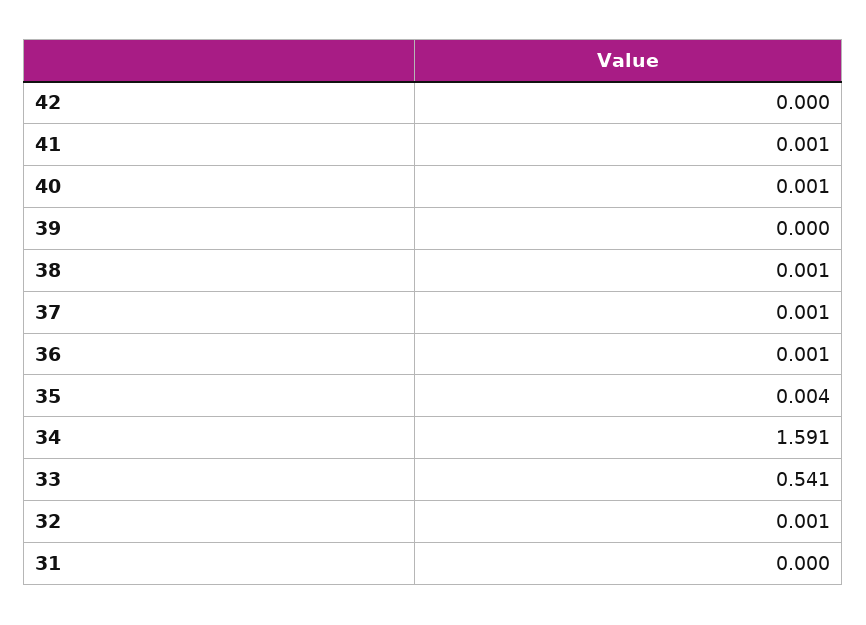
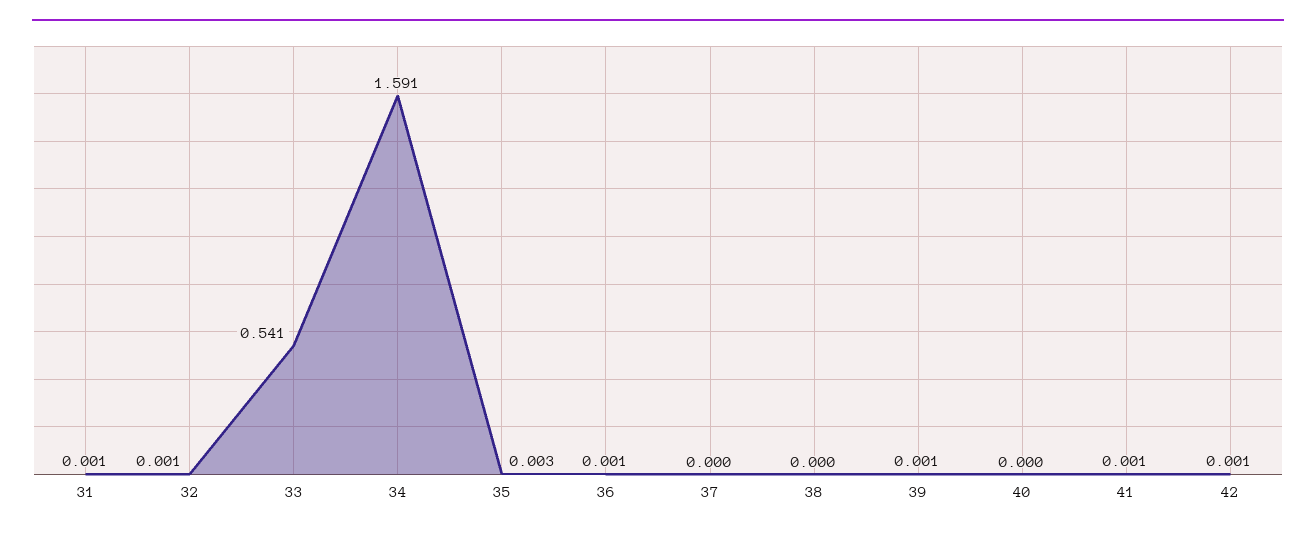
42: 0 -> 0.001
40: 0.001 -> 0
39: 0 -> 0.001
38: 0.001 -> 0
37: 0.001 -> 0
35: 0.004 -> 0.003
31: 0 -> 0.001

